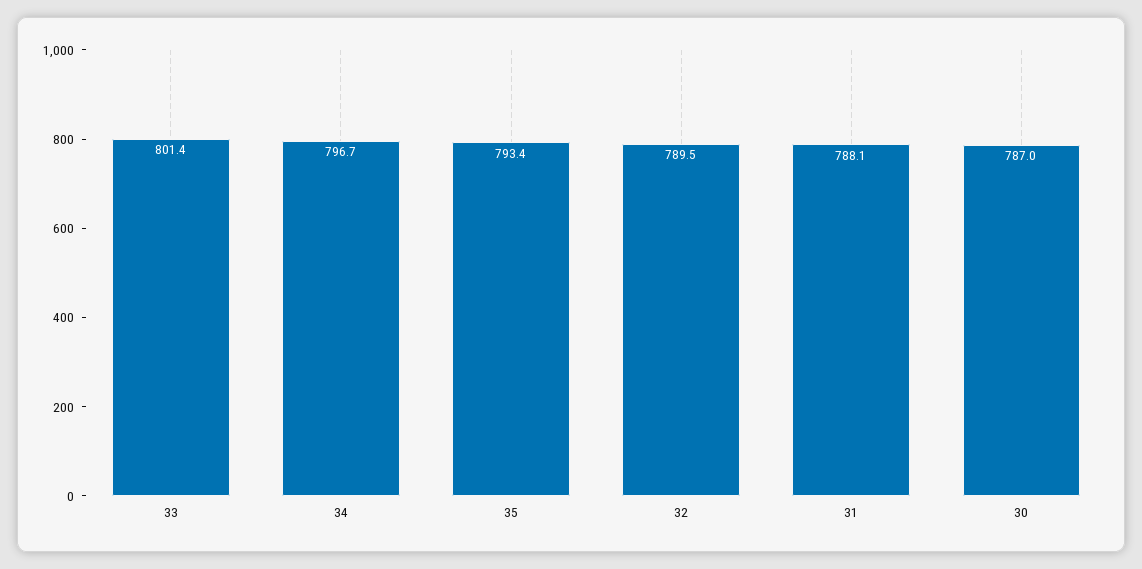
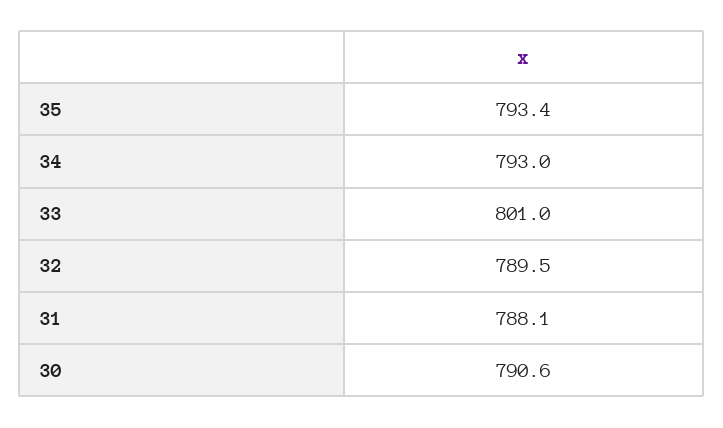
33: 801.4 -> 801
34: 796.7 -> 793
30: 787 -> 790.6

